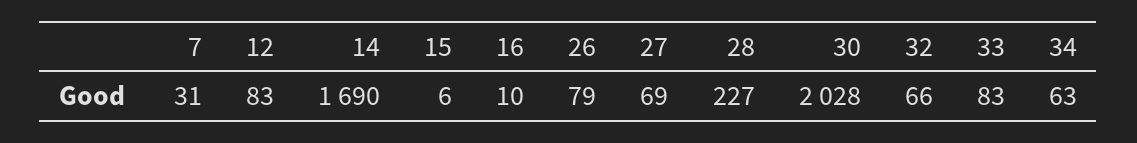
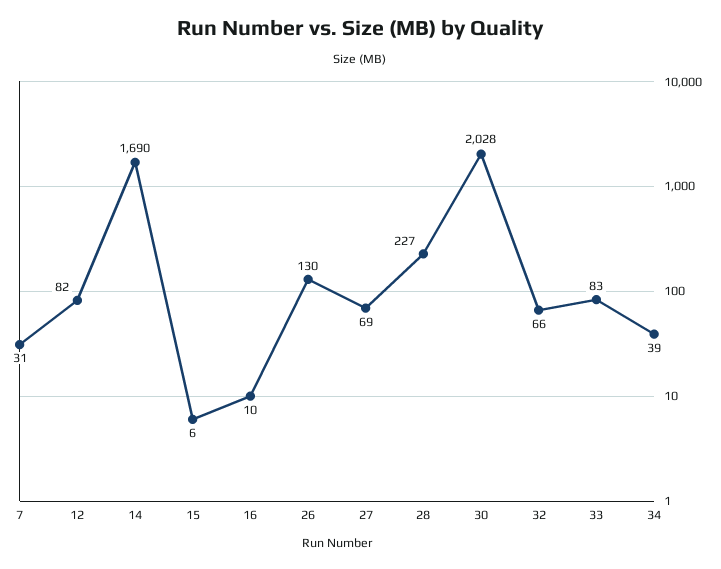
12: 83 -> 82
26: 79 -> 130
34: 63 -> 39

